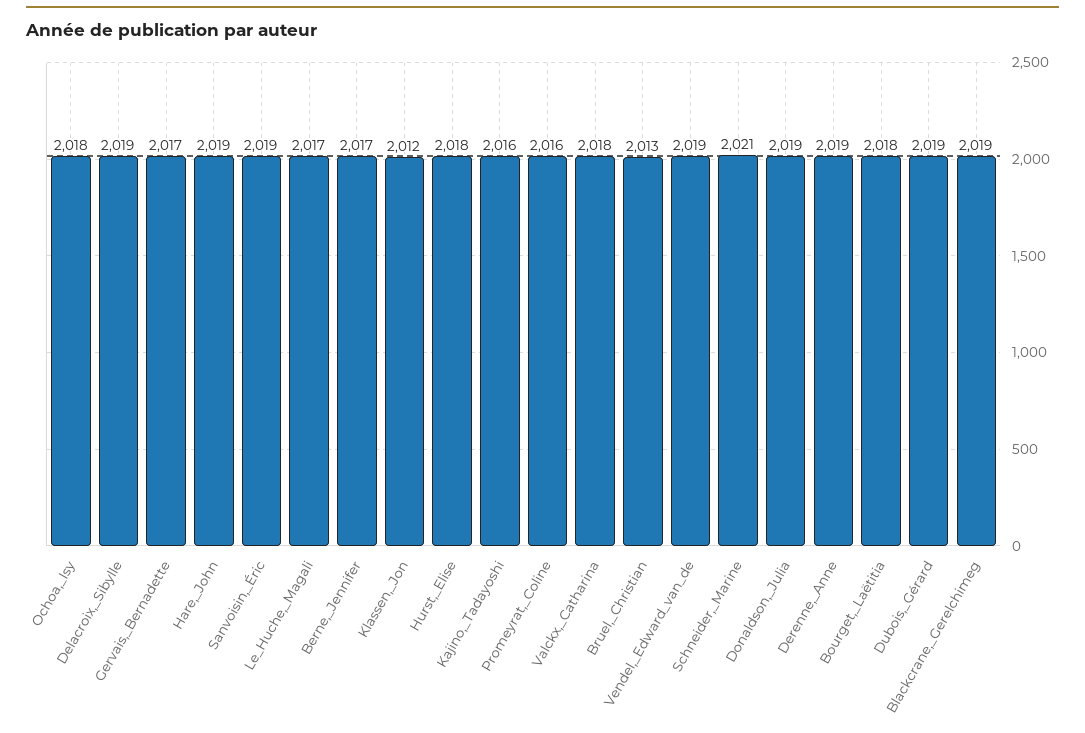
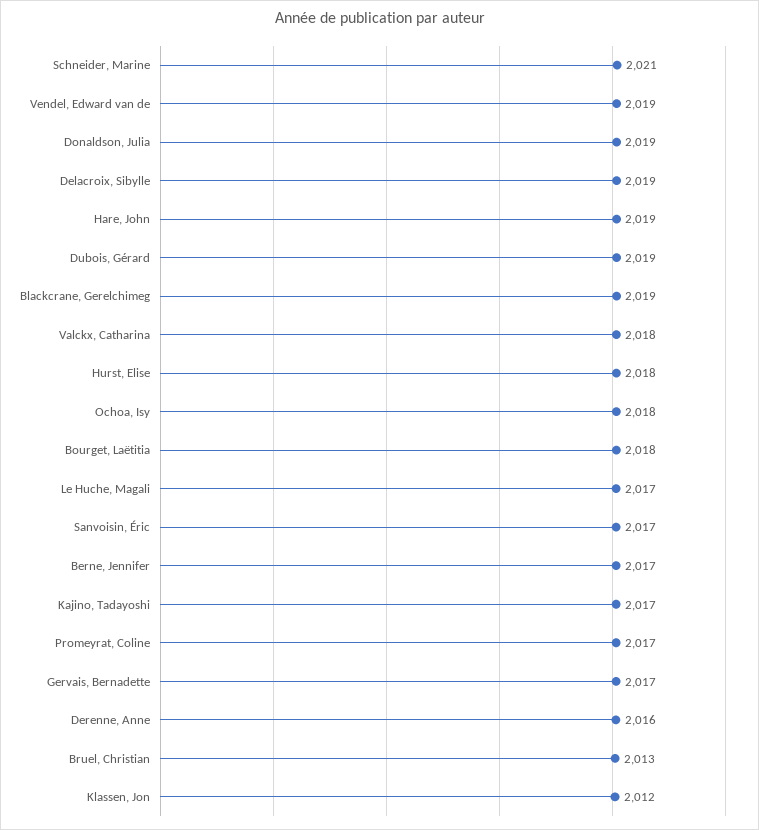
Sanvoisin,_Éric: 2019 -> 2017
Kajino,_Tadayoshi: 2016 -> 2017
Promeyrat,_Coline: 2016 -> 2017
Derenne,_Anne: 2019 -> 2016

